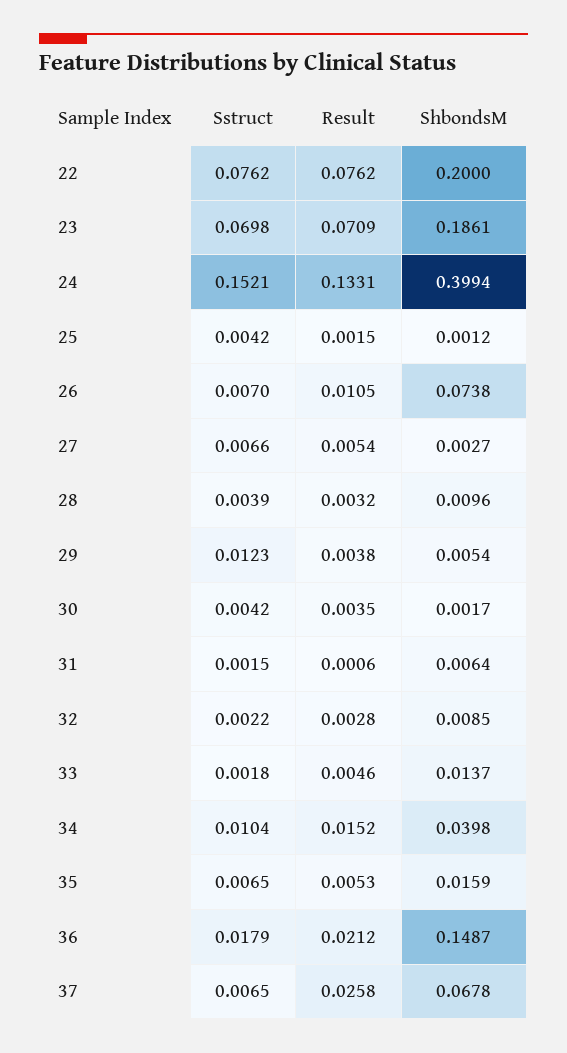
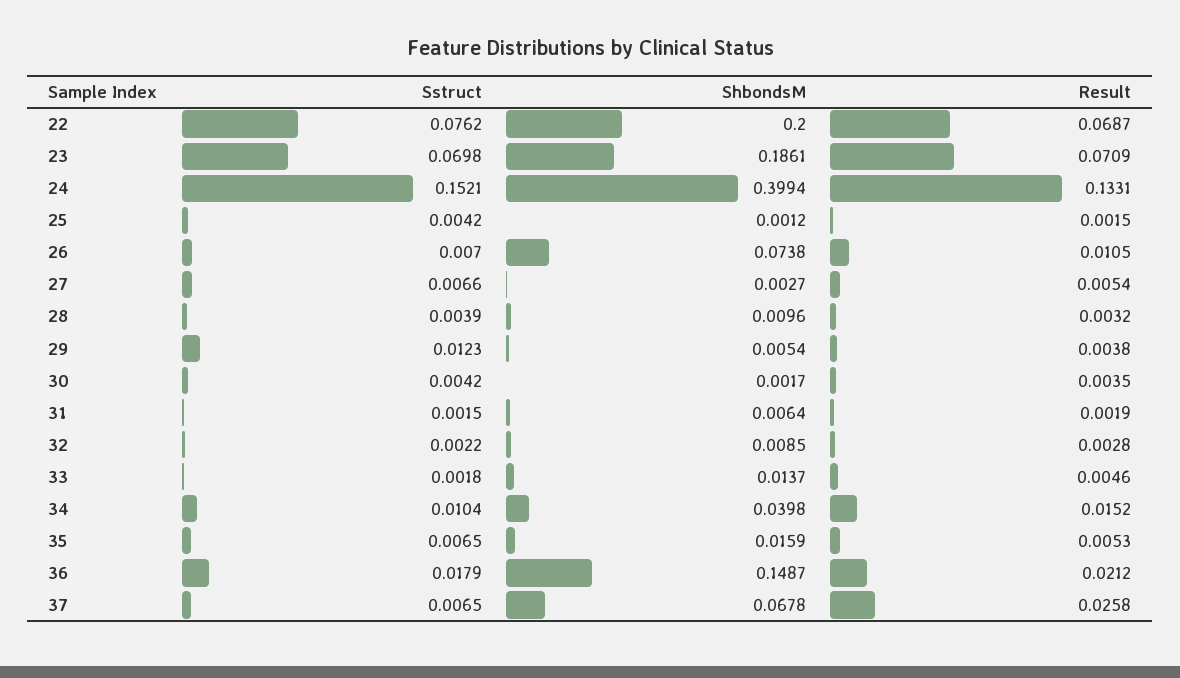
Result, 22: 0.0762 -> 0.0687
Result, 31: 0.0006 -> 0.0019

